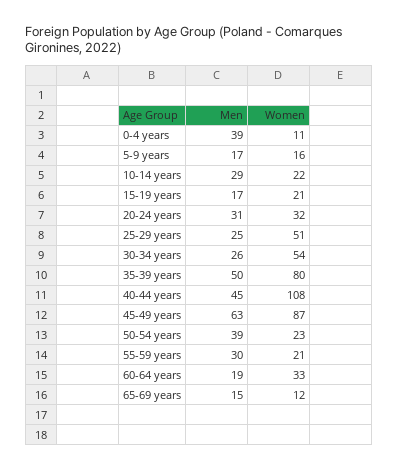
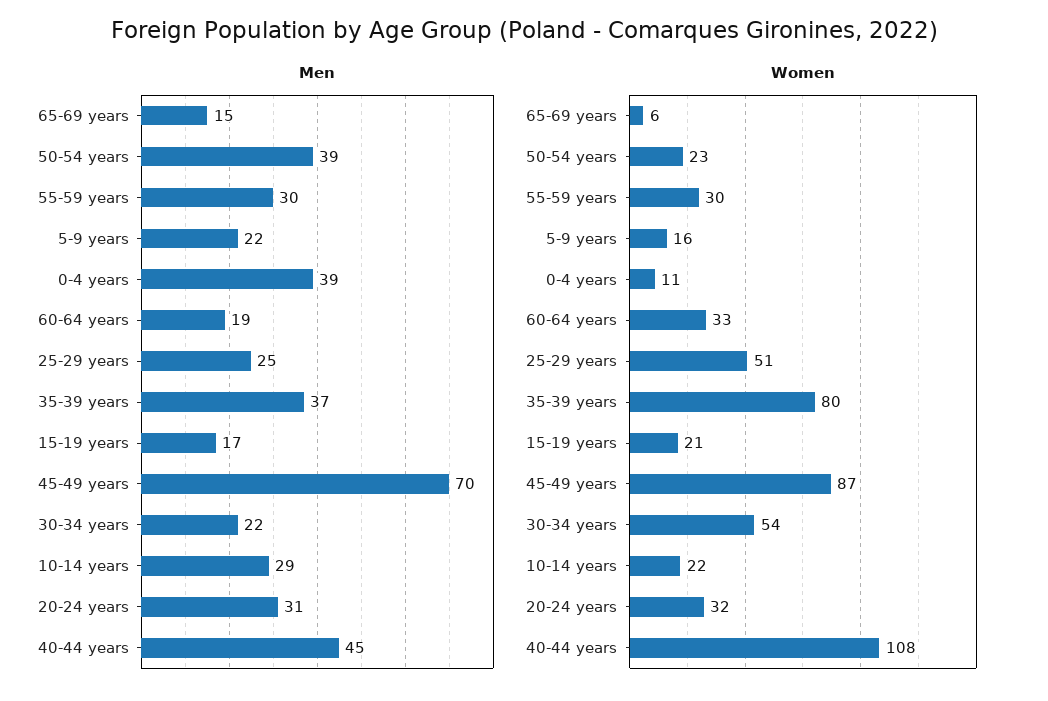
Men, 5-9 years: 17 -> 22
Men, 30-34 years: 26 -> 22
Men, 35-39 years: 50 -> 37
Men, 45-49 years: 63 -> 70
Women, 55-59 years: 21 -> 30
Women, 65-69 years: 12 -> 6

